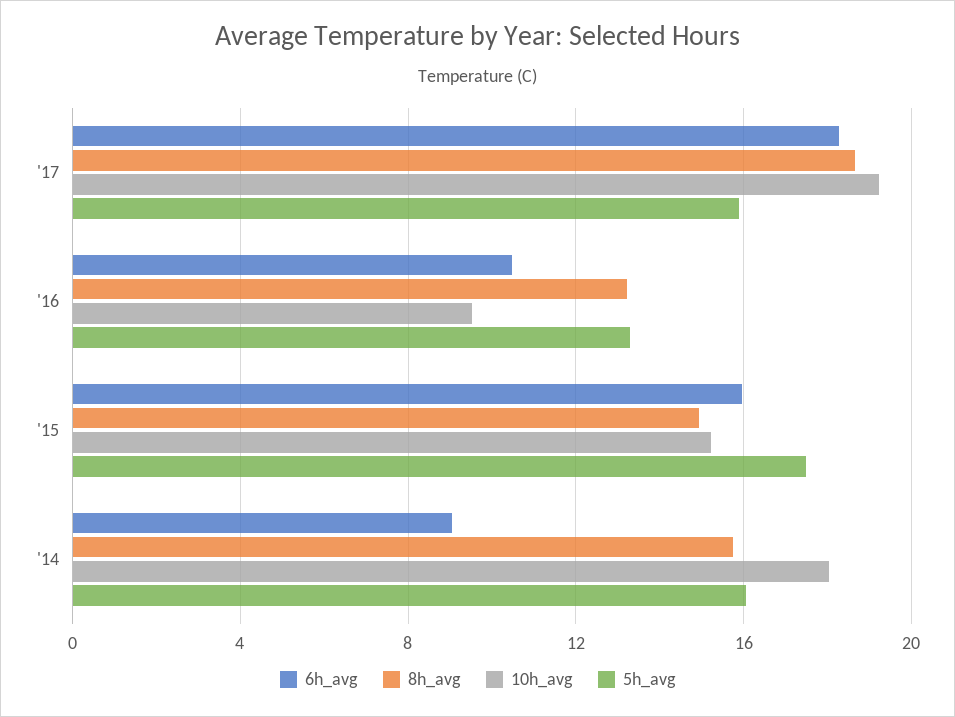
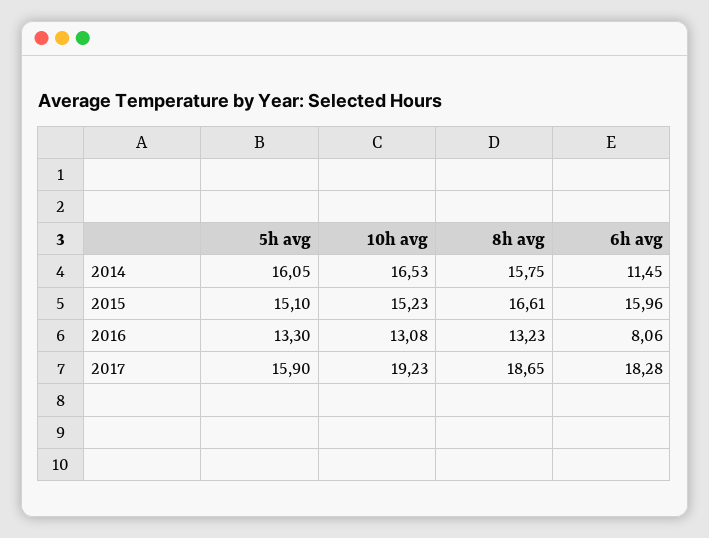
6h_avg, '16: 10.5 -> 8.06
10h_avg, '16: 9.5 -> 13.08
8h_avg, '15: 15 -> 16.61
5h_avg, '15: 17.5 -> 15.1
6h_avg, '14: 9 -> 11.45
10h_avg, '14: 18 -> 16.53

